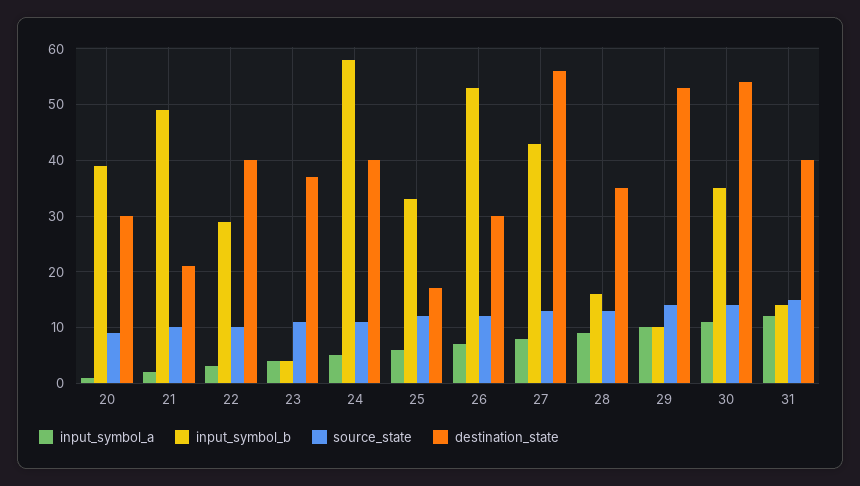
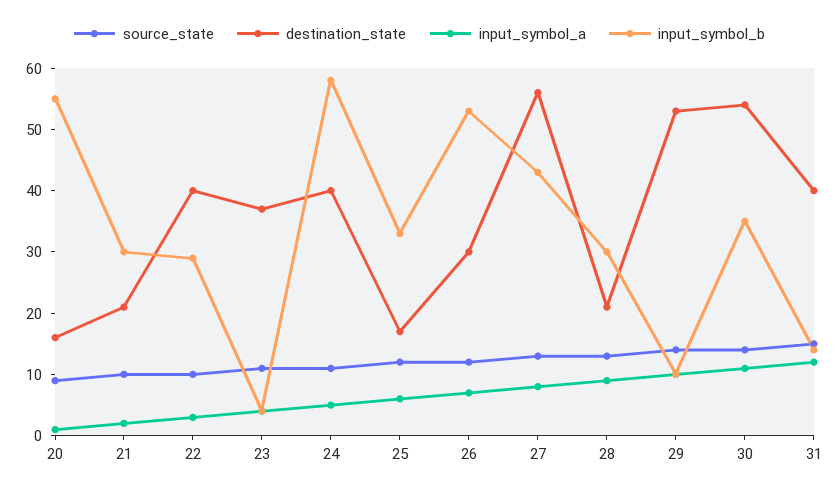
input_symbol_b, 20: 40 -> 55
destination_state, 20: 30 -> 15
input_symbol_b, 21: 50 -> 30
input_symbol_b, 28: 15 -> 30
destination_state, 28: 35 -> 20

